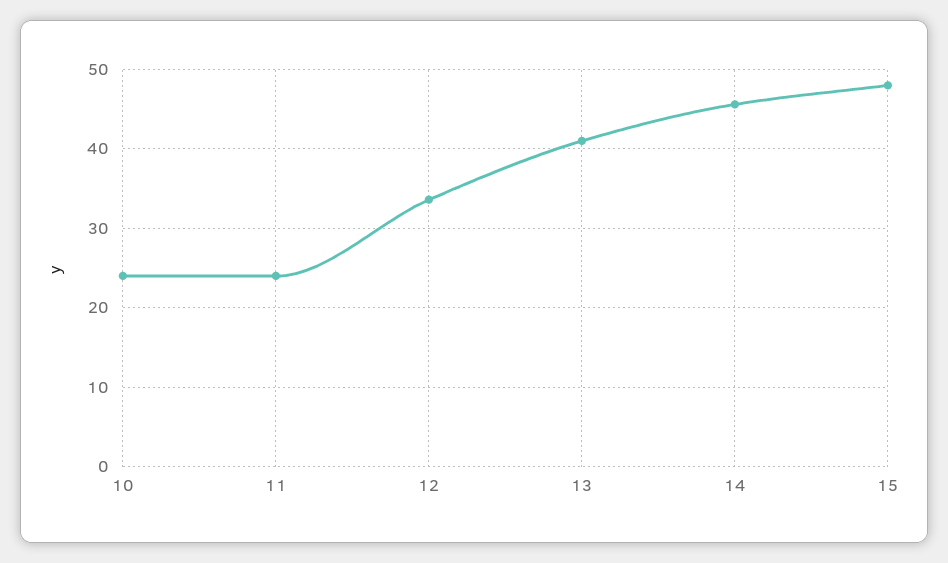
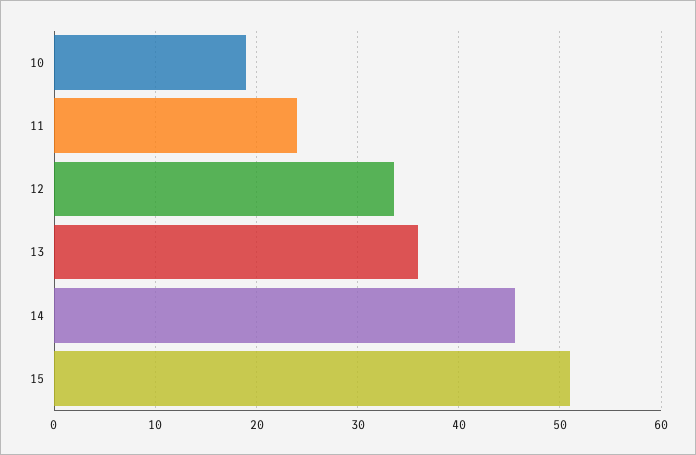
10: 24 -> 19
13: 41 -> 36
15: 48 -> 51

